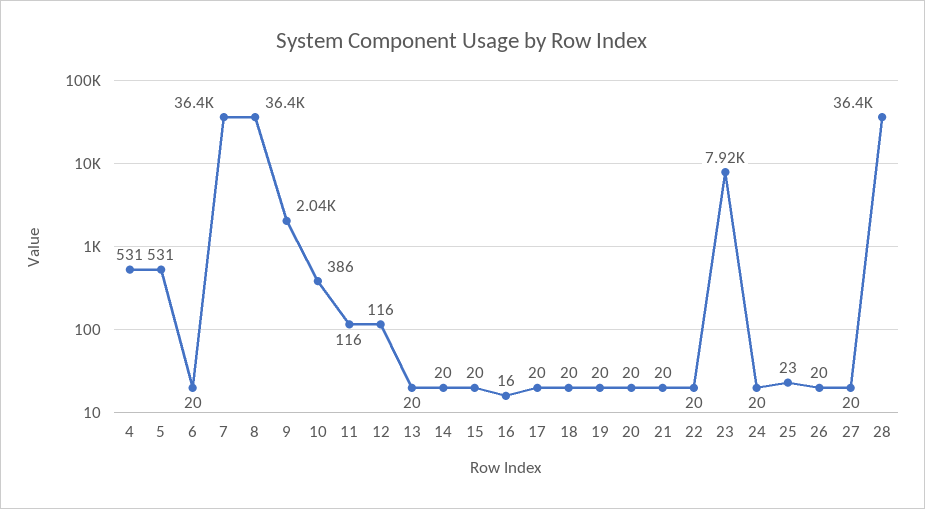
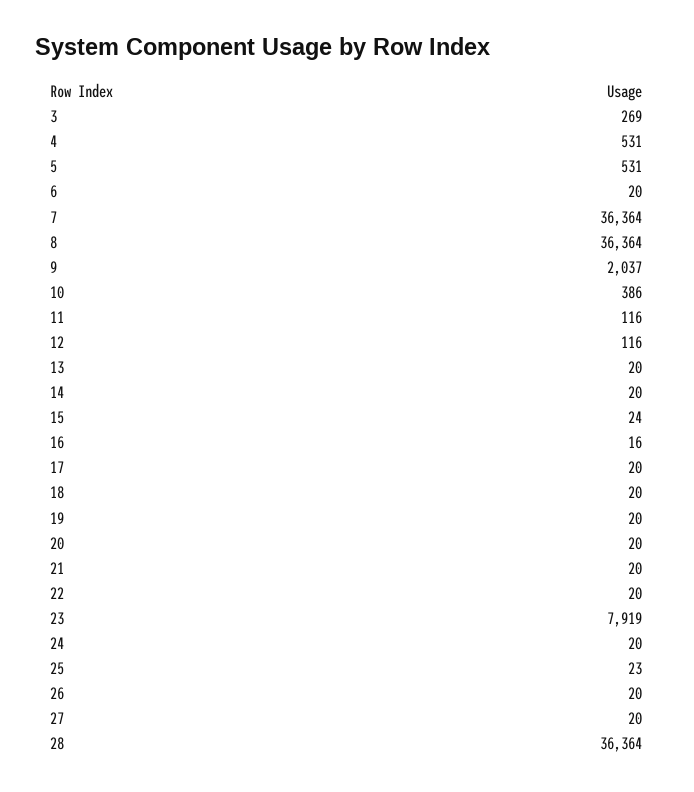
15: 20 -> 24
3: none -> 269

